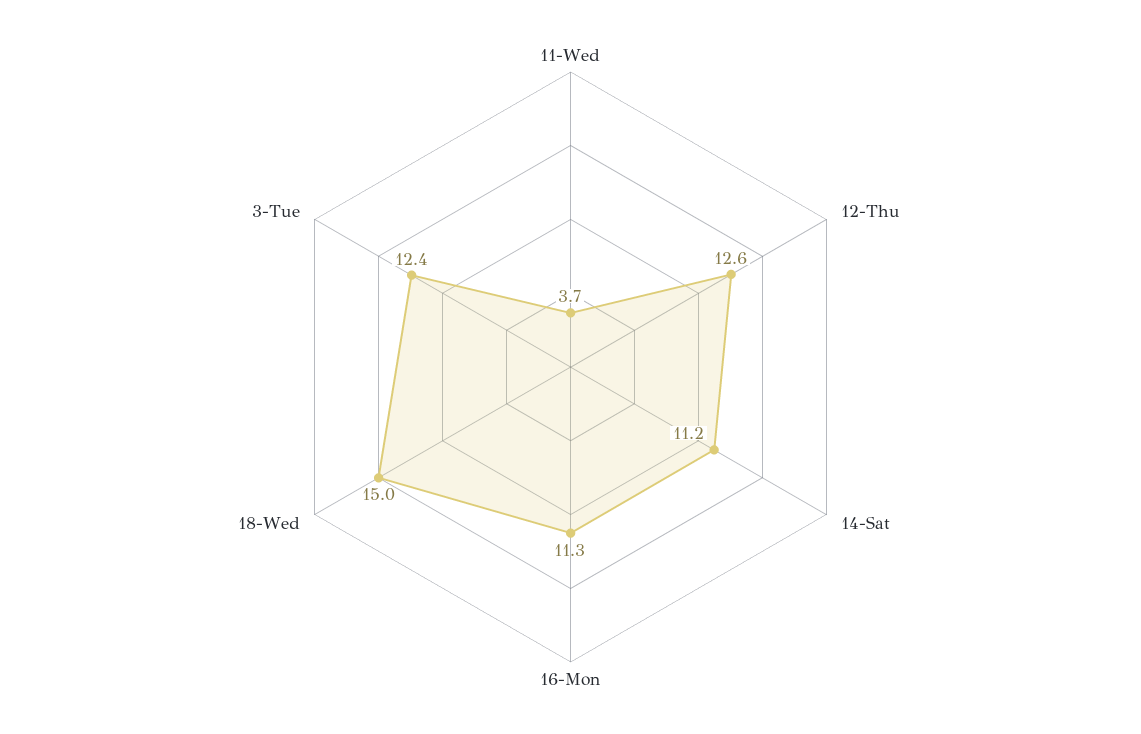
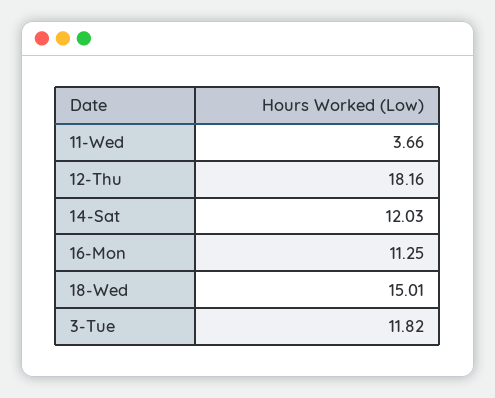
12-Thu: 12.6 -> 18.16
14-Sat: 11.2 -> 12.03
3-Tue: 12.4 -> 11.82

